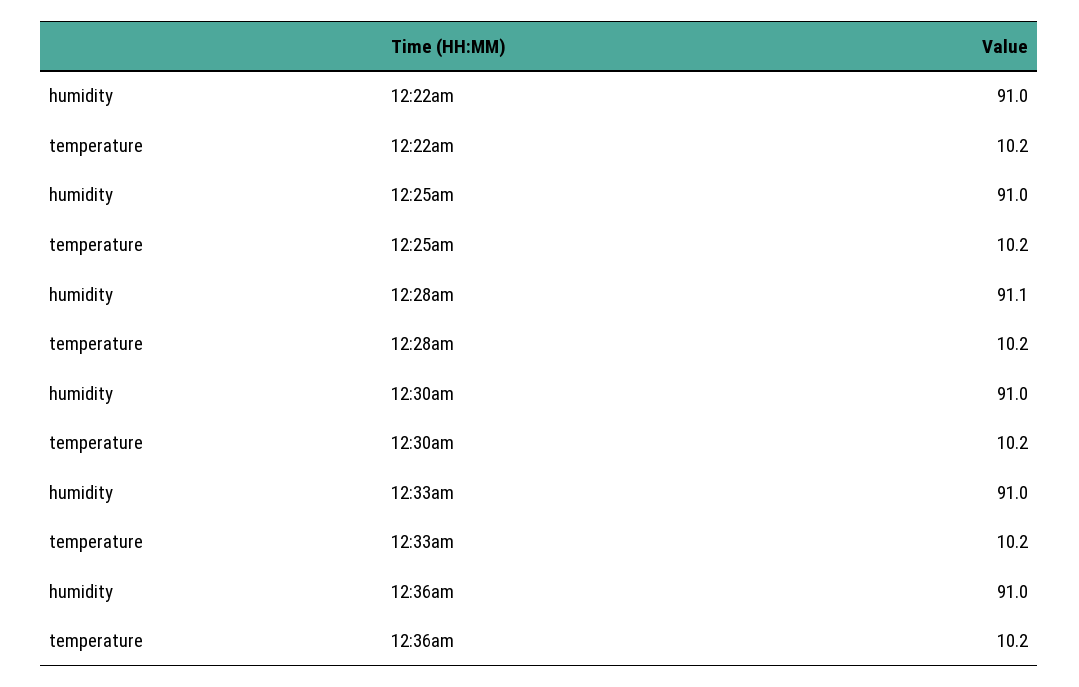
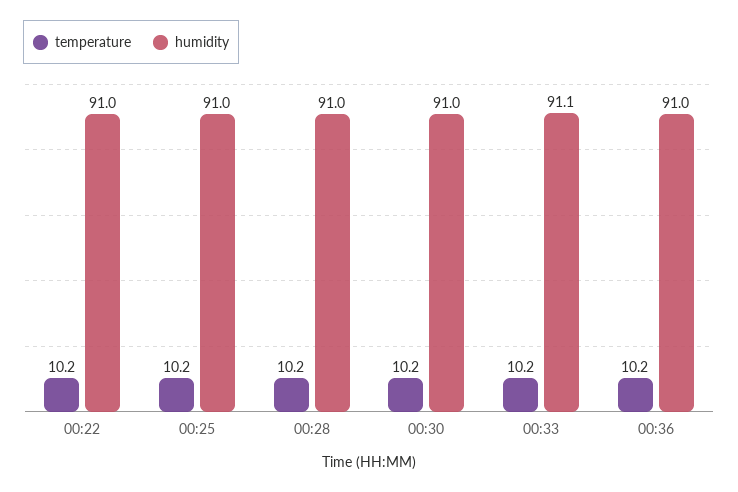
humidity, 12:28am: 91.1 -> 91
humidity, 12:33am: 91 -> 91.1

